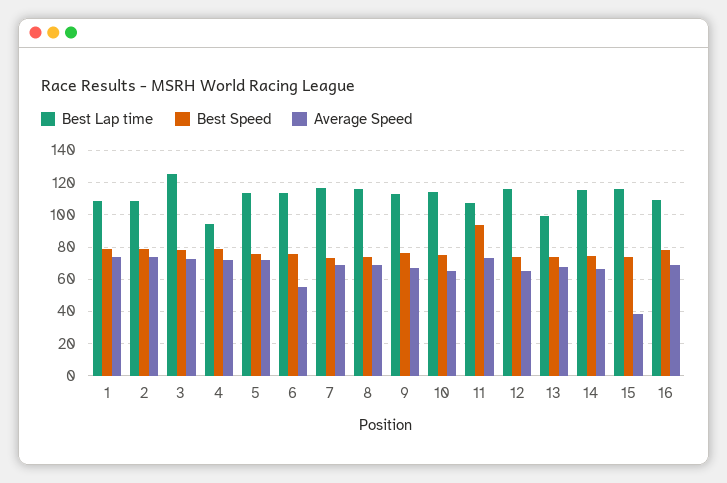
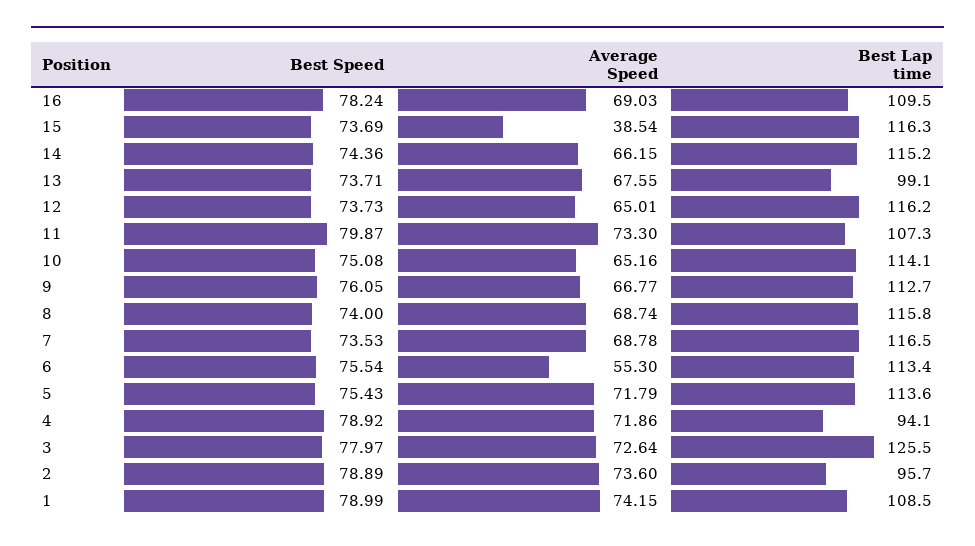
Best Lap time, 2: 110 -> 95.7
Best Speed, 11: 95 -> 79.87

